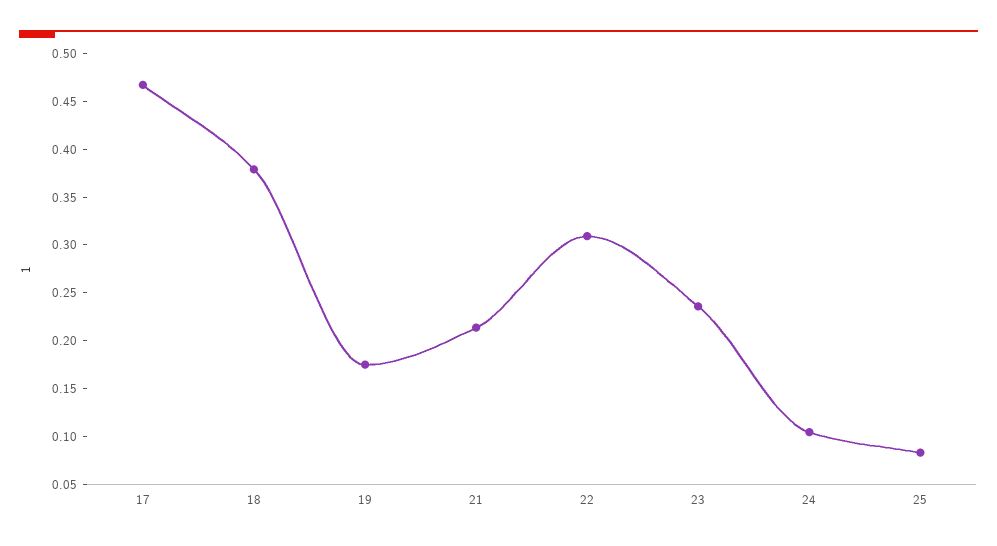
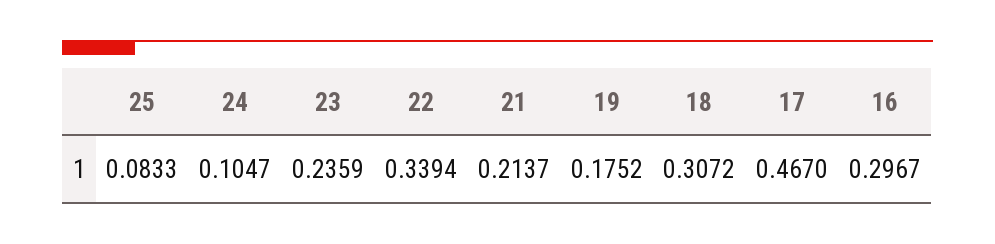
18: 0.38 -> 0.3072
22: 0.31 -> 0.3394
16: none -> 0.2967

